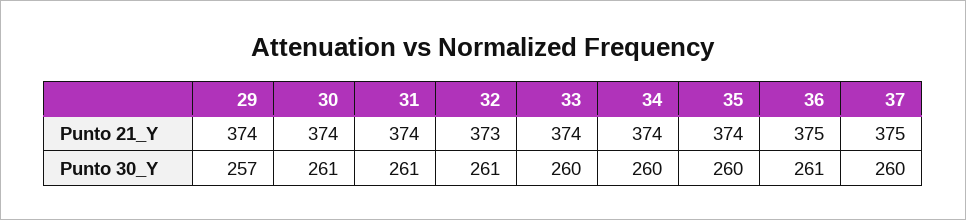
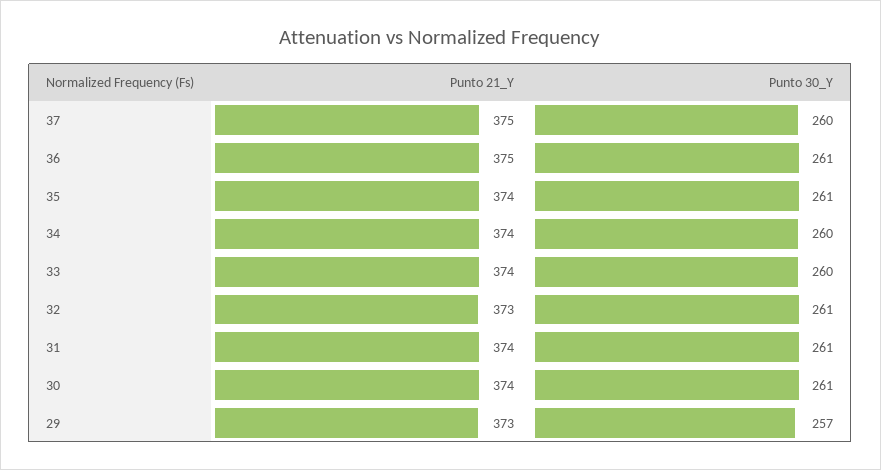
29, Punto 21_Y: 374 -> 373
35, Punto 30_Y: 260 -> 261

